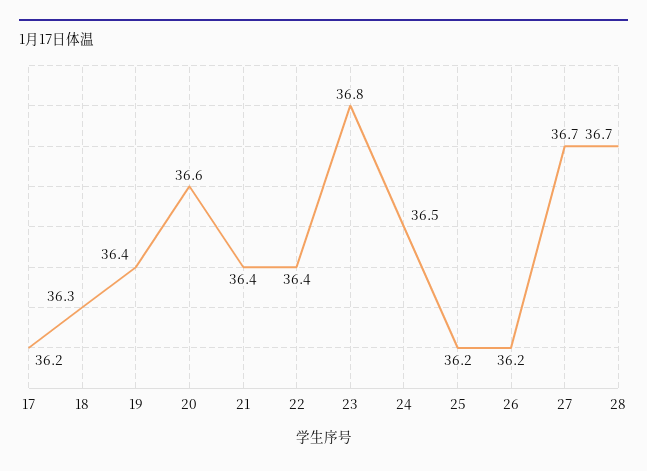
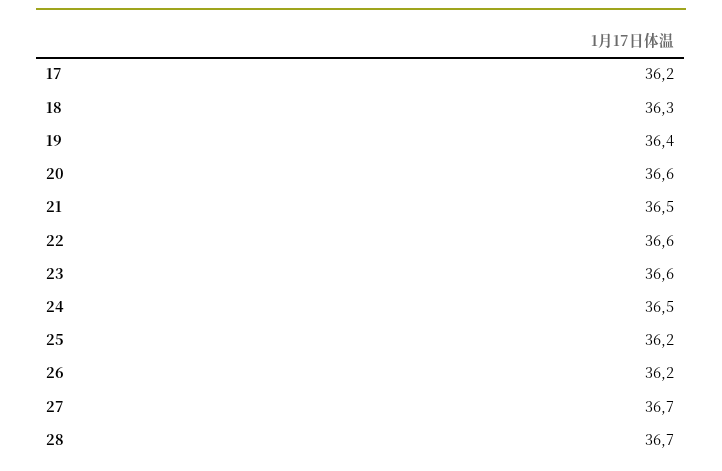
21: 36.4 -> 36.5
22: 36.4 -> 36.6
23: 36.8 -> 36.6

